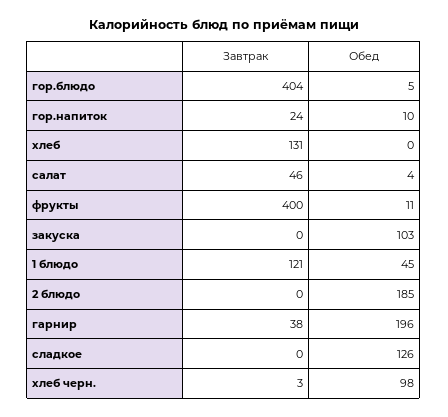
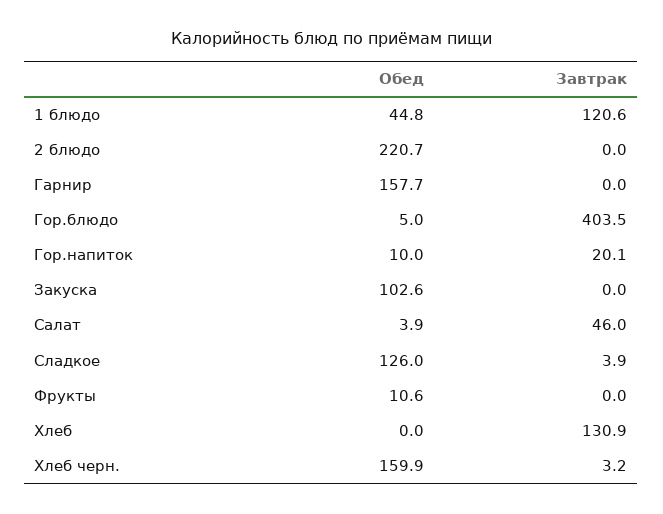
Завтрак, гор.напиток: 24 -> 20.1
Завтрак, фрукты: 400 -> 0
Обед, 2 блюдо: 185 -> 220.7
Завтрак, гарнир: 38 -> 0
Обед, гарнир: 196 -> 157.7
Завтрак, сладкое: 0 -> 3.9
Обед, хлеб черн.: 98 -> 159.9

